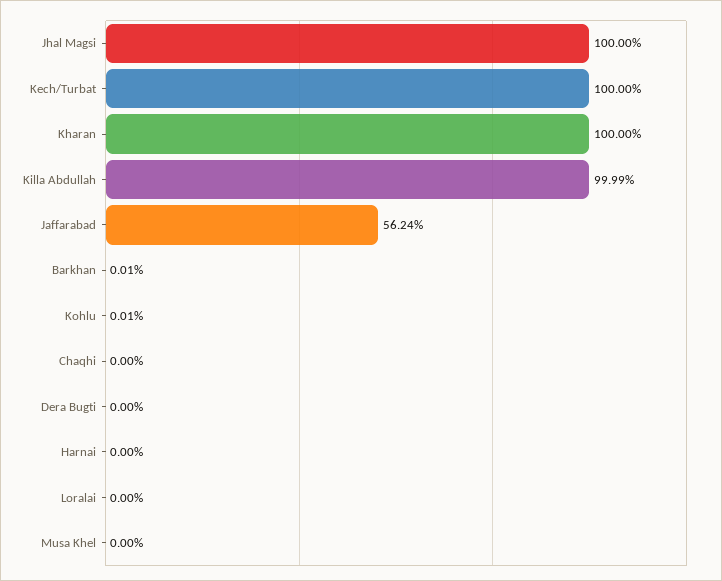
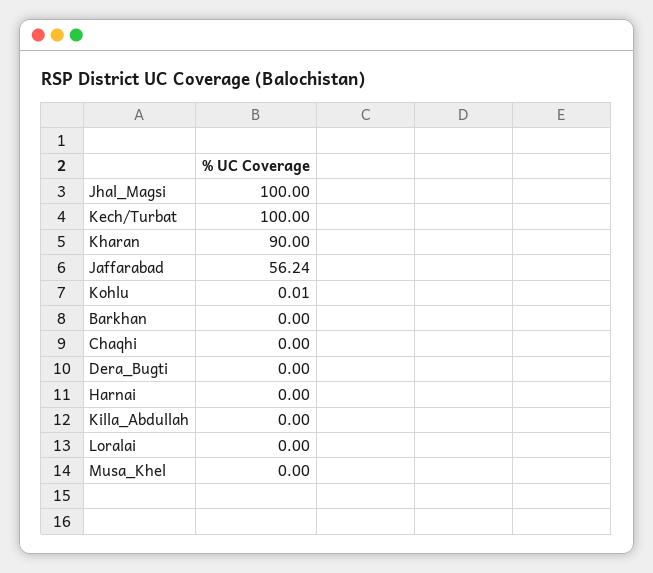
Kharan: 100 -> 90
Killa Abdullah: 99.99 -> 0
Barkhan: 0.01 -> 0

